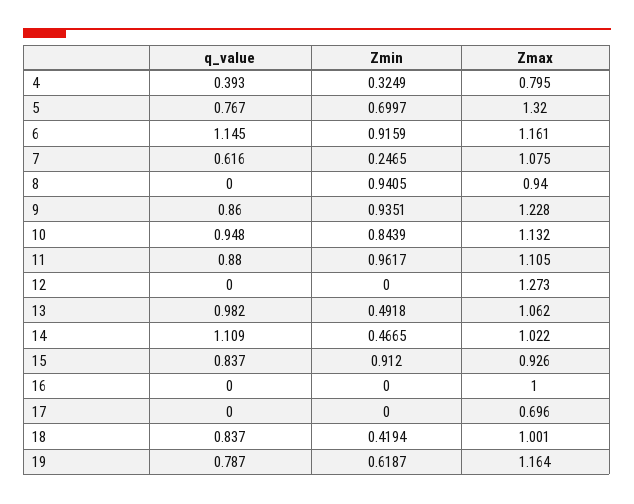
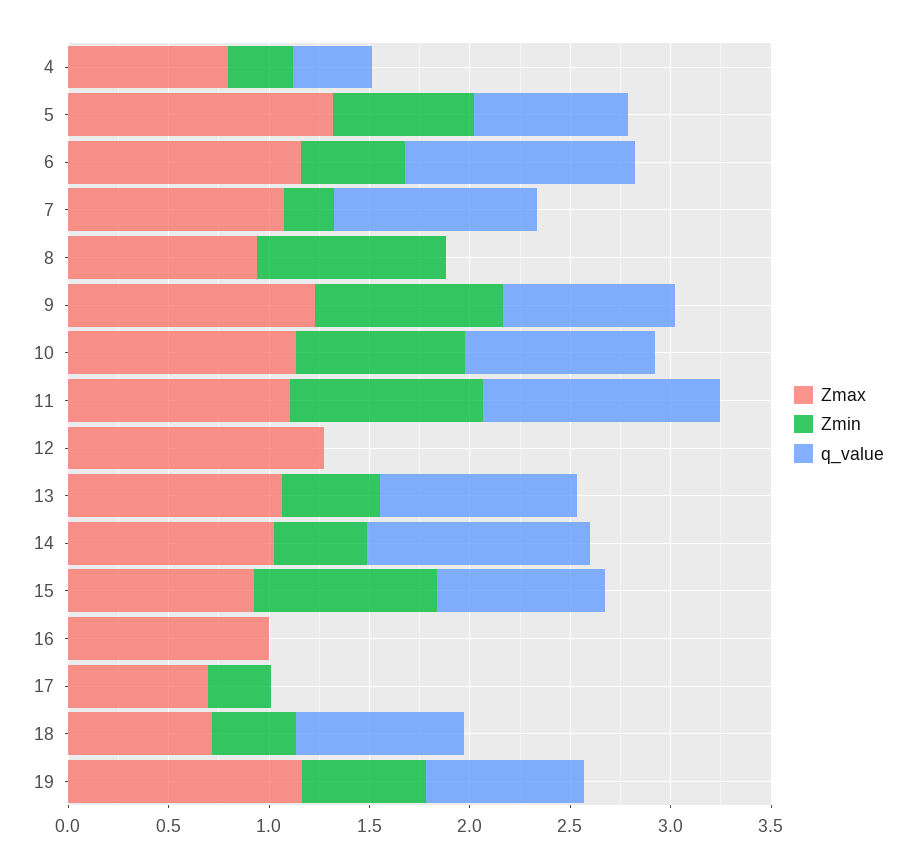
Zmin, 6: 0.9159 -> 0.5
q_value, 7: 0.616 -> 1
q_value, 11: 0.88 -> 1.2
Zmin, 17: 0 -> 0.3
Zmax, 18: 1.001 -> 0.7

